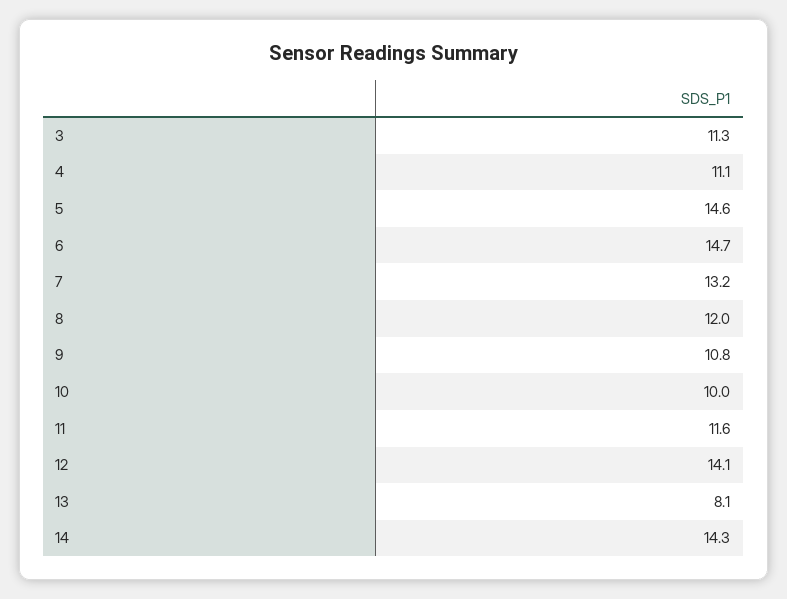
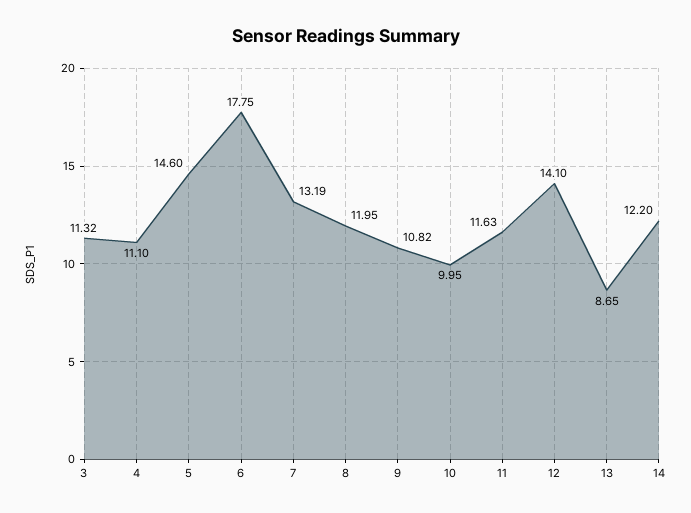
6: 14.7 -> 17.75
13: 8.1 -> 8.65
14: 14.3 -> 12.2

